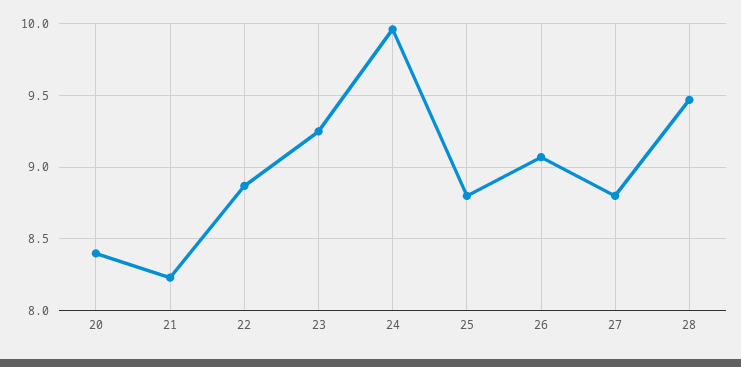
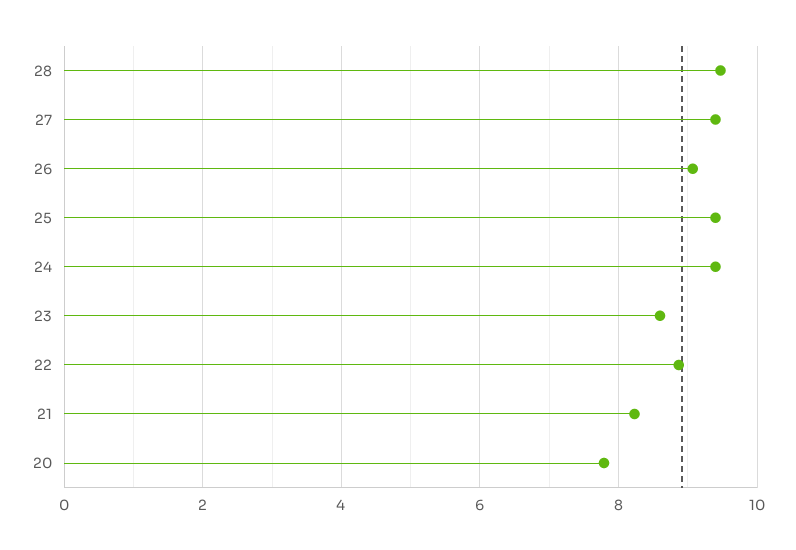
20: 8.4 -> 7.8
23: 9.25 -> 8.6
24: 9.95 -> 9.4
25: 8.8 -> 9.4
27: 8.8 -> 9.4

